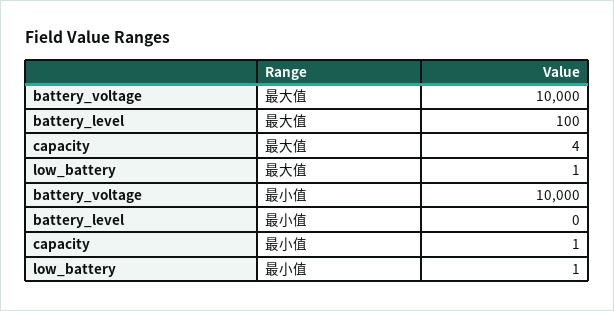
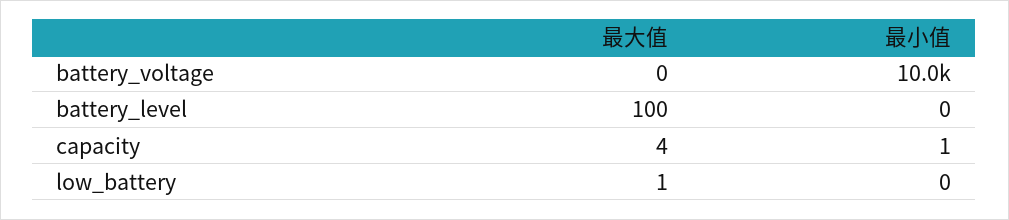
battery_voltage, 最大值: 10000 -> 0
low_battery, 最小值: 1 -> 0

